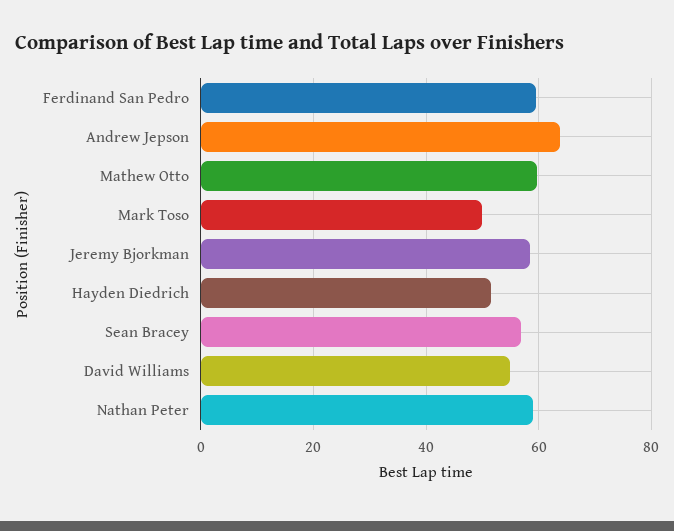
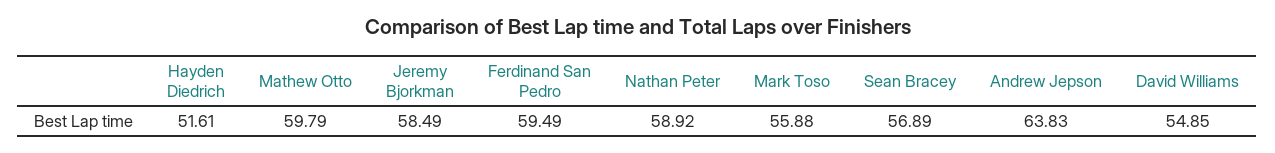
Mark Toso: 50 -> 55.88

